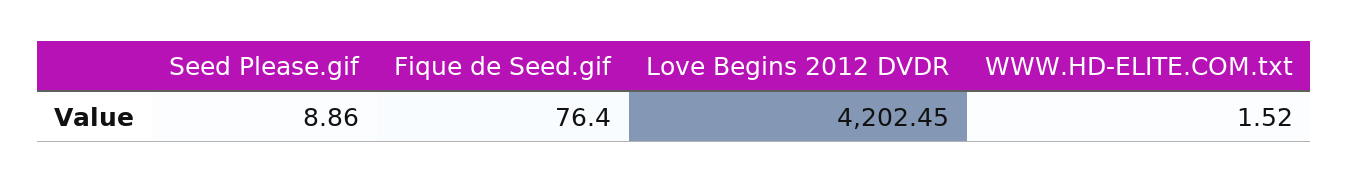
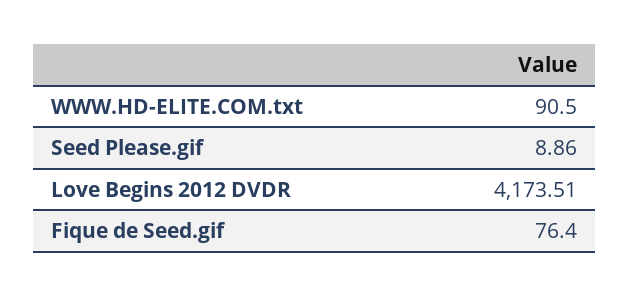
Love Begins 2012 DVDR: 4202.45 -> 4173.51
WWW.HD-ELITE.COM.txt: 1.52 -> 90.5

